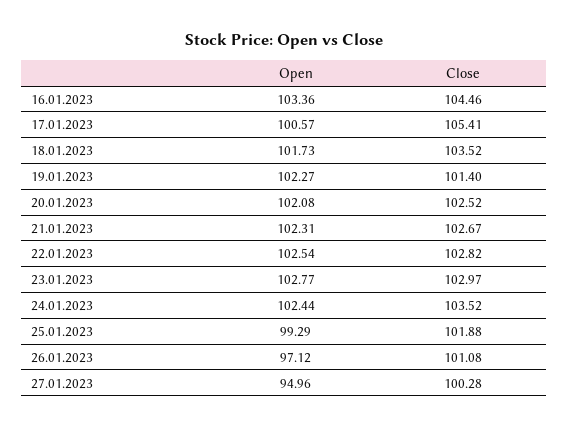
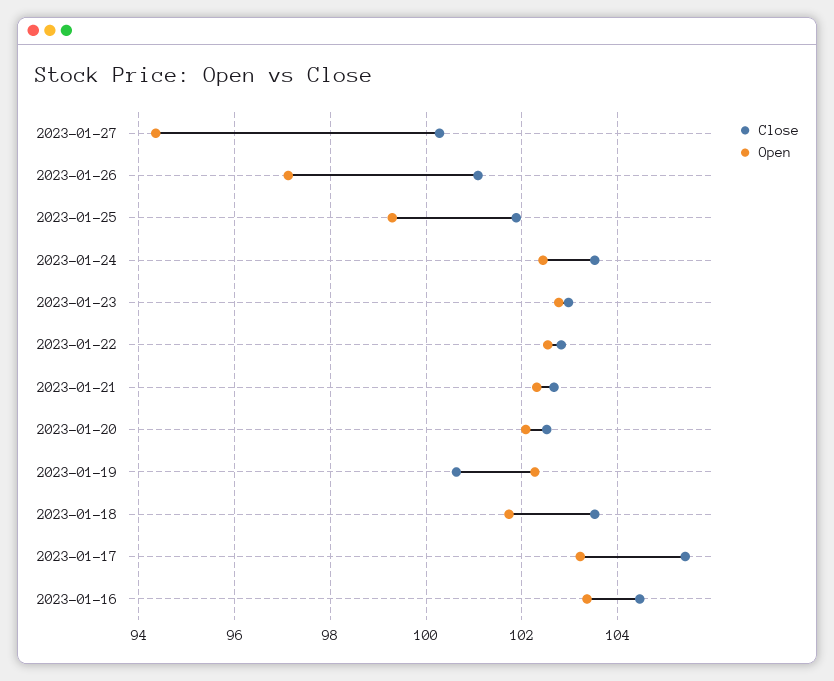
Open, 17.01.2023: 100.57 -> 103.2
Close, 19.01.2023: 101.4 -> 100.6
Open, 27.01.2023: 94.96 -> 94.4

